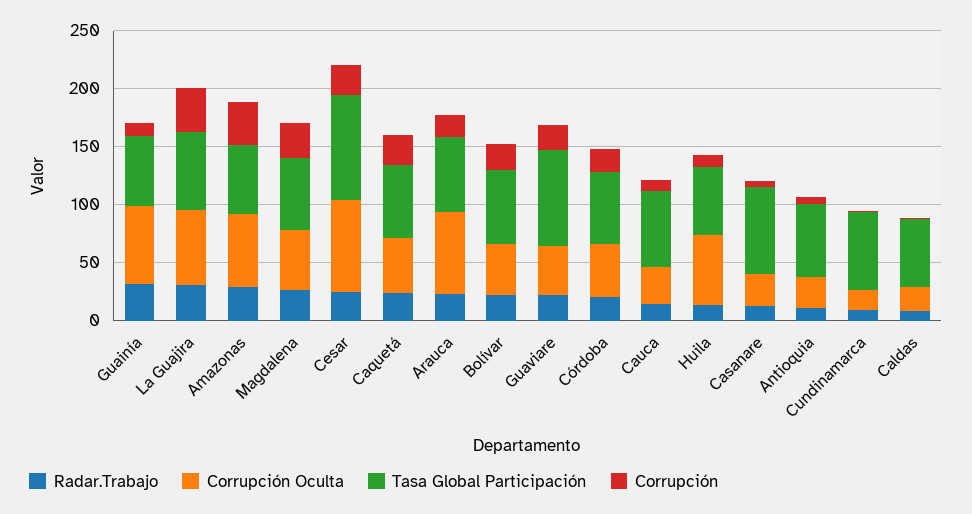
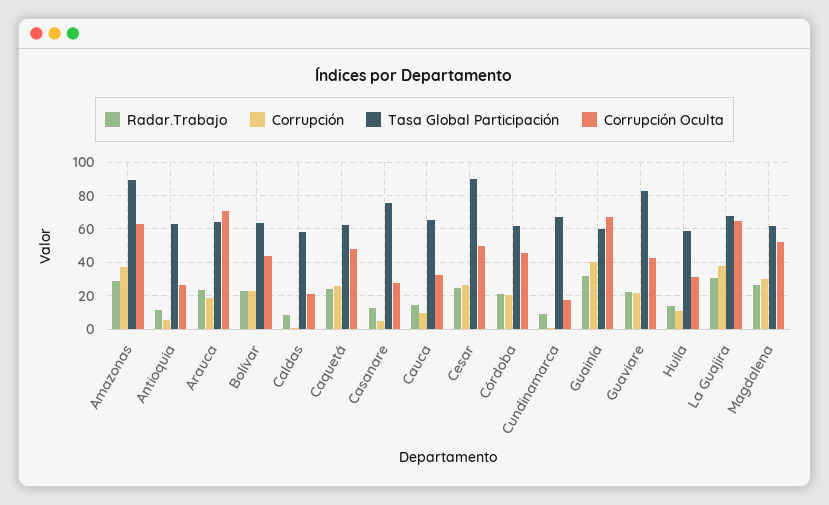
Corrupción, Guainía: 10 -> 40
Tasa Global Participación, Amazonas: 60 -> 90
Corrupción Oculta, Cesar: 80 -> 50
Corrupción Oculta, Huila: 60 -> 30

